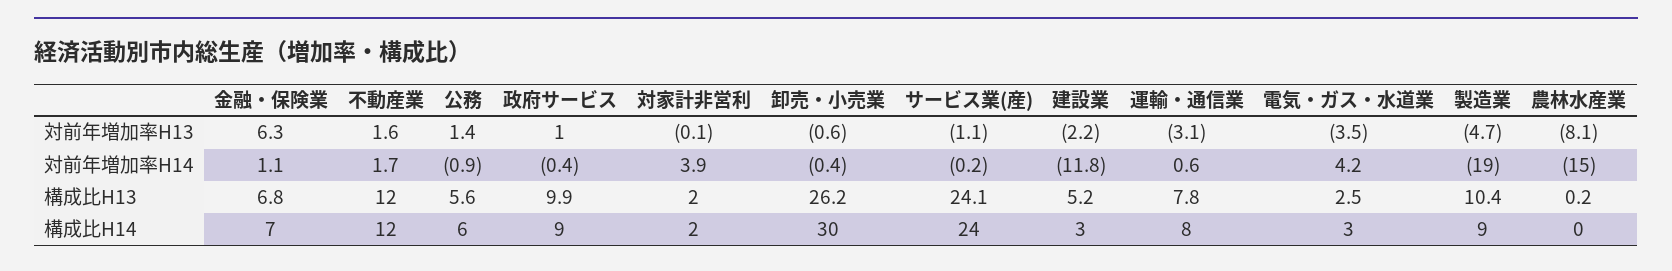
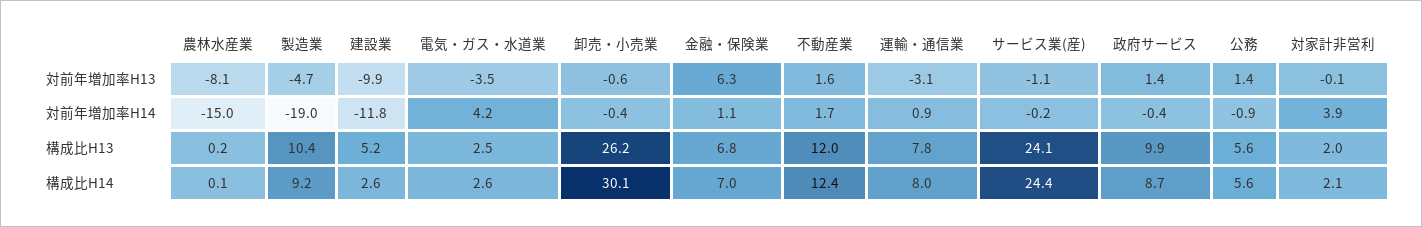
政府サービス, 対前年増加率H13: 1 -> 1.4
建設業, 対前年増加率H13: -2.2 -> -9.9
運輸・通信業, 対前年増加率H14: 0.6 -> 0.9

